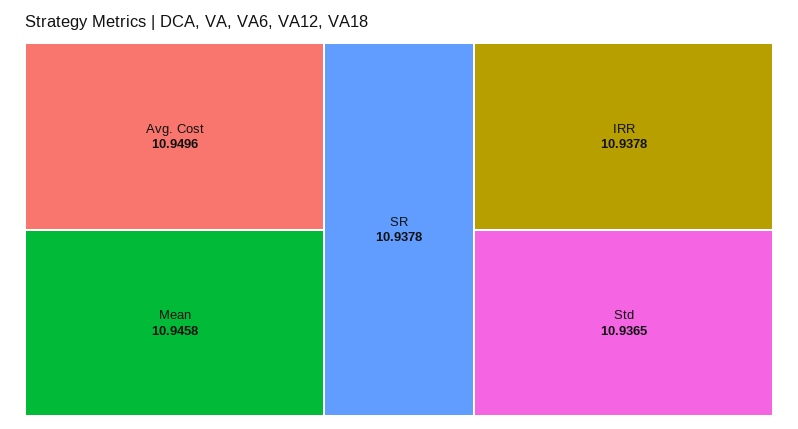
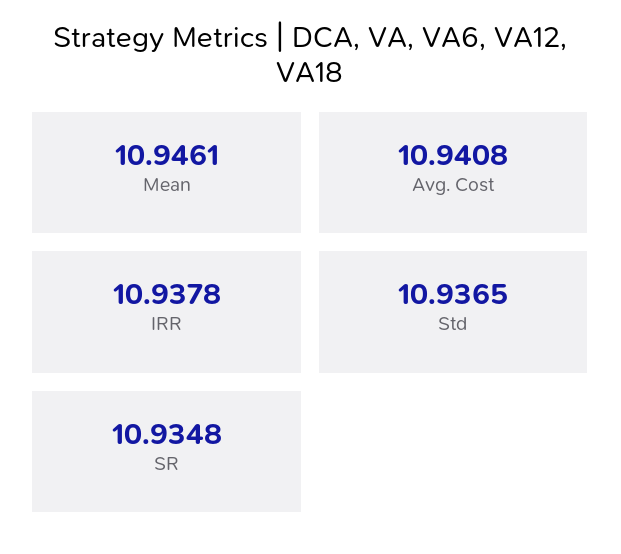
Avg. Cost: 10.9496 -> 10.9408
Mean: 10.9458 -> 10.9461
SR: 10.9378 -> 10.9348

